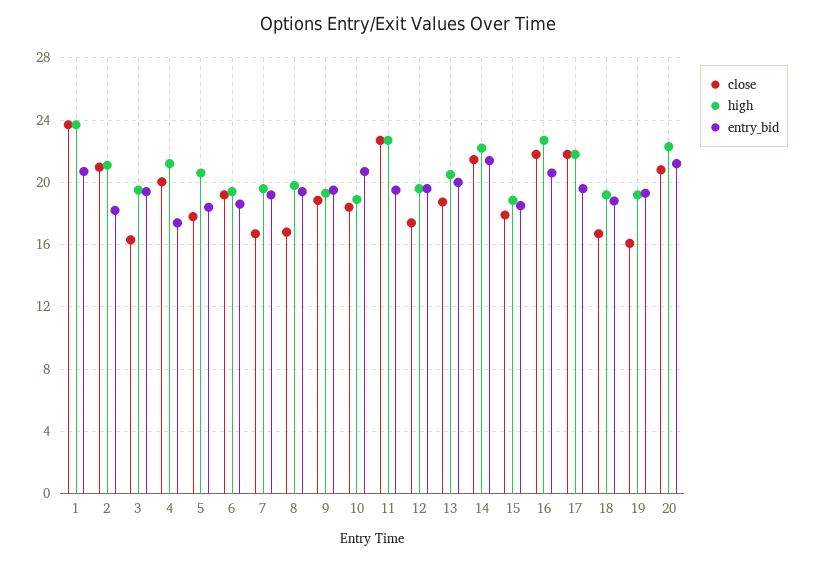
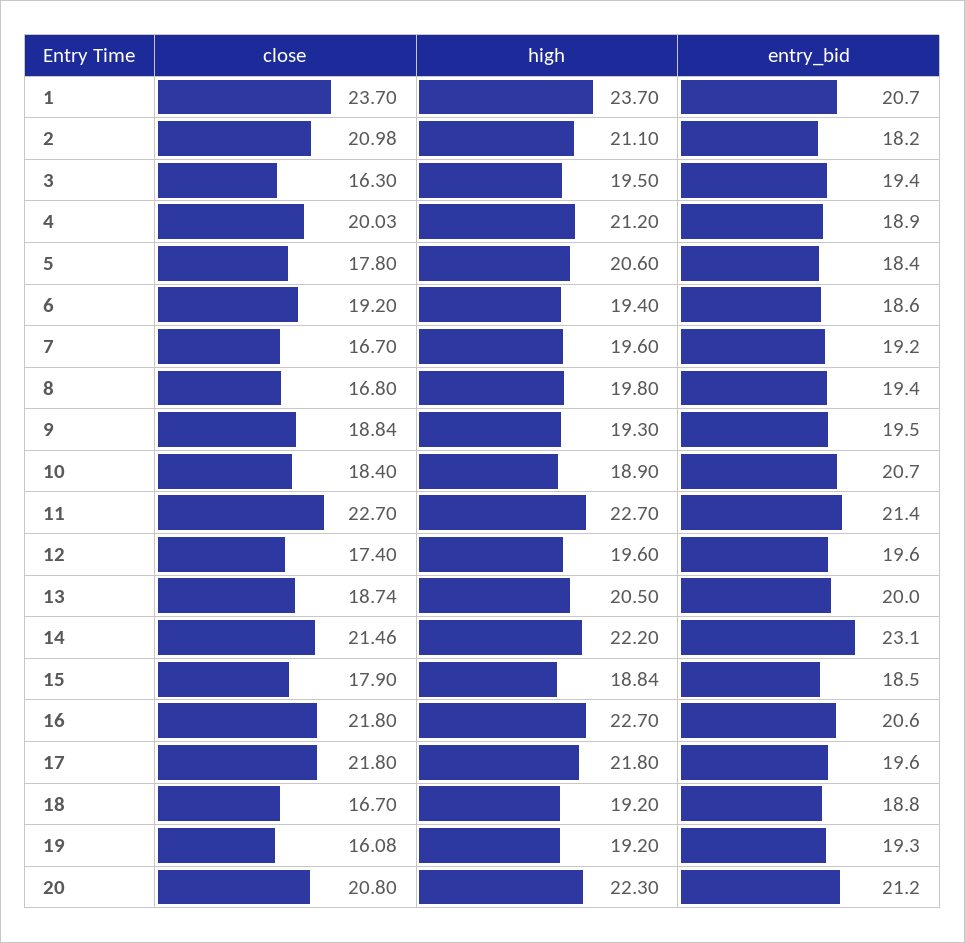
entry_bid, 4: 17.5 -> 18.9
entry_bid, 11: 19.5 -> 21.4
entry_bid, 14: 21.5 -> 23.1

